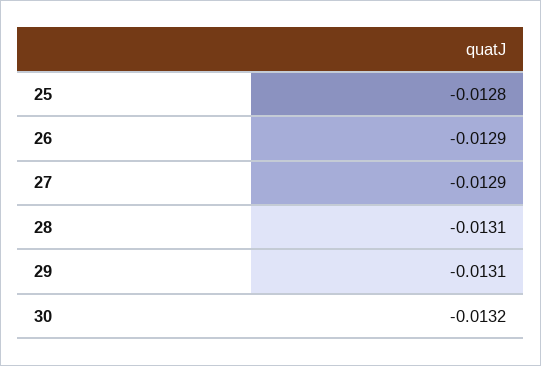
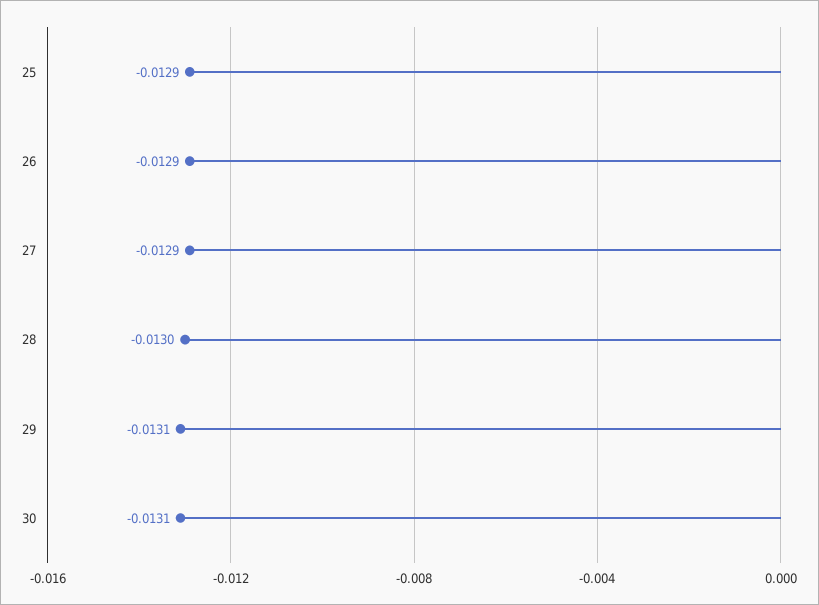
25: -0.0128 -> -0.0129
28: -0.0131 -> -0.013
30: -0.0132 -> -0.0131

